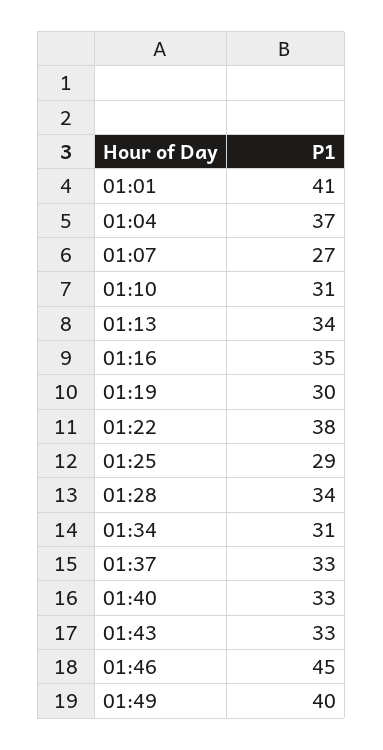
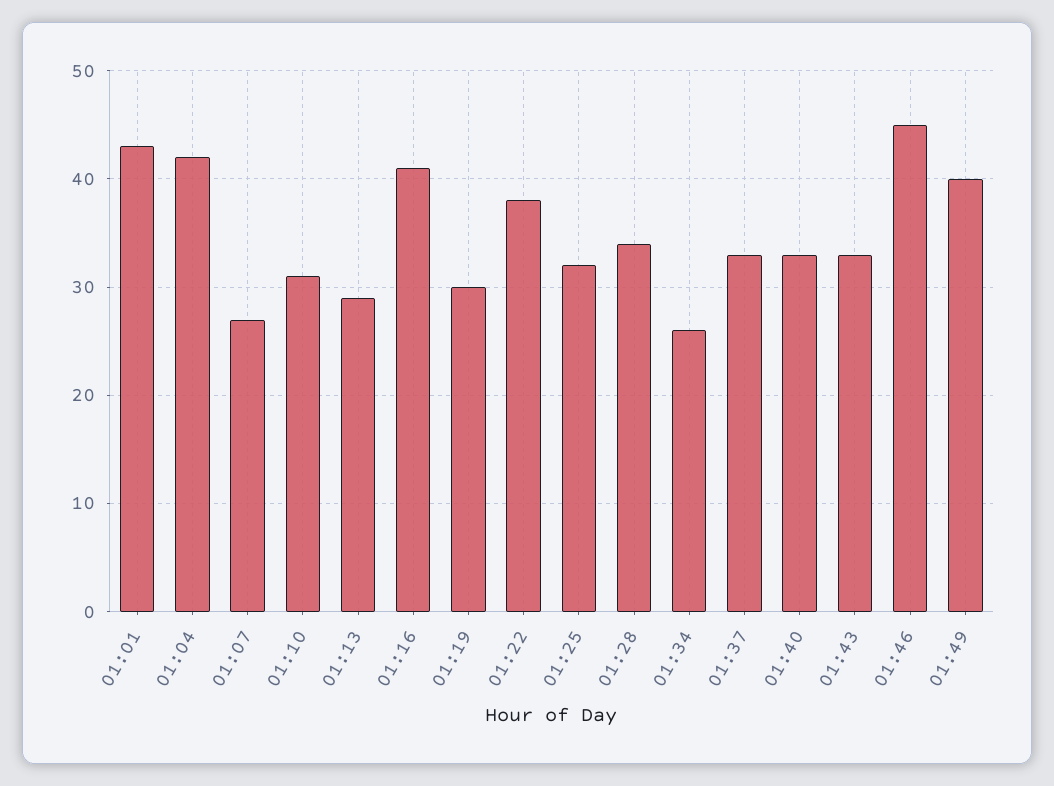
01:01: 41 -> 43
01:04: 37 -> 42
01:13: 34 -> 29
01:16: 35 -> 41
01:25: 29 -> 32
01:34: 31 -> 26

